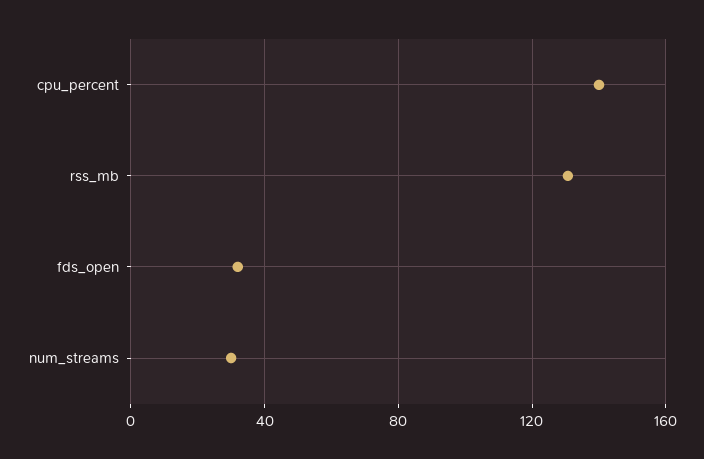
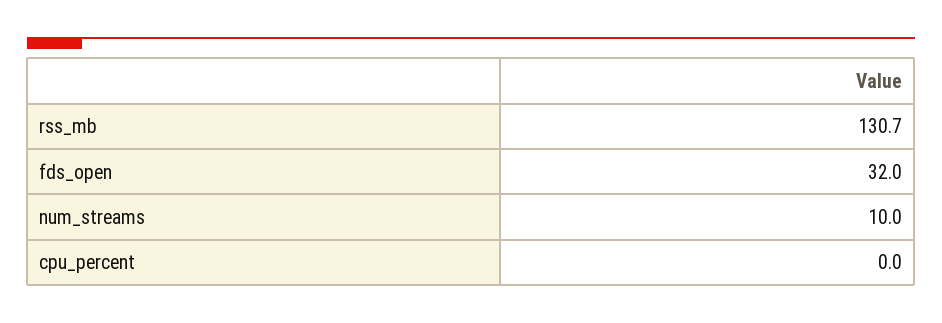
cpu_percent: 140 -> 0
num_streams: 30 -> 10

